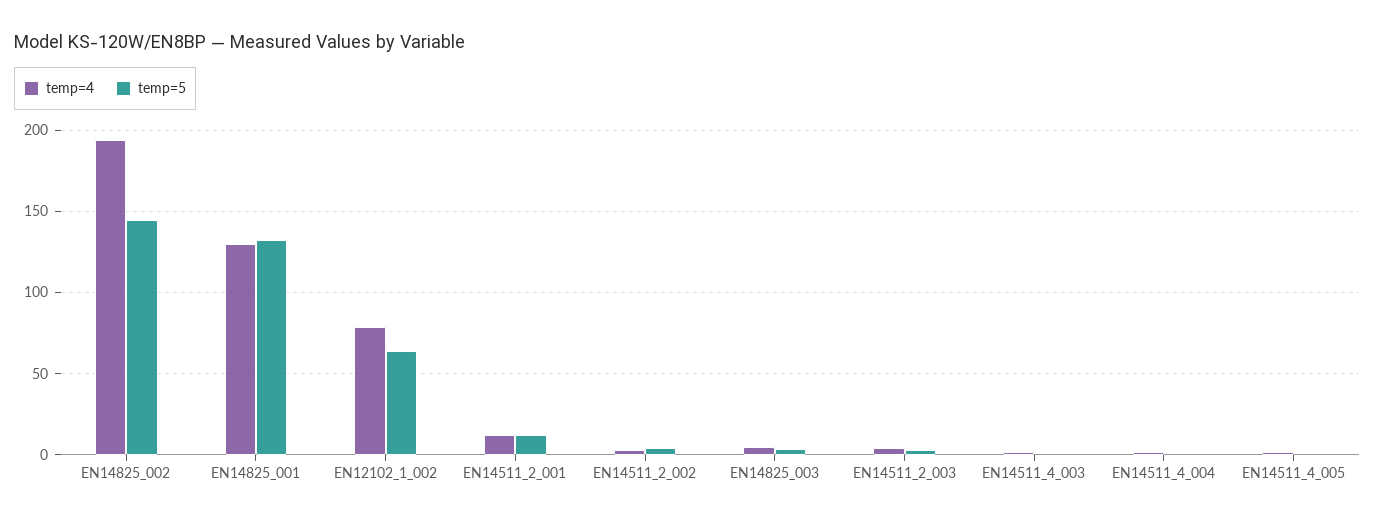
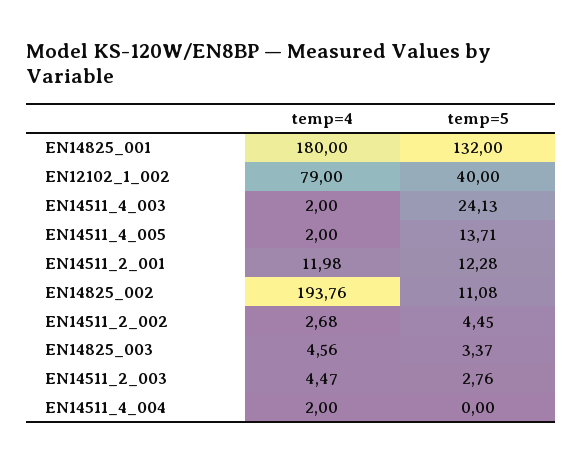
temp=5, EN14825_002: 145 -> 11.08
temp=4, EN14825_001: 130 -> 180
temp=5, EN12102_1_002: 65 -> 40
temp=5, EN14511_4_003: 0 -> 24.13
temp=5, EN14511_4_005: 0 -> 13.71

